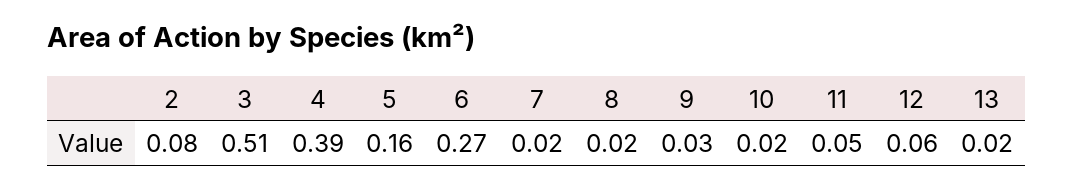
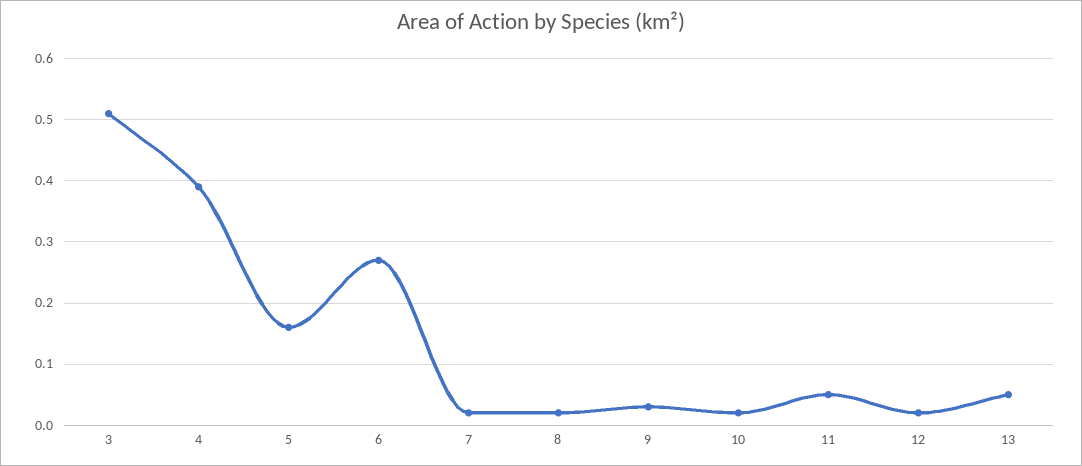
2: 0.08 -> none
12: 0.06 -> 0.02
13: 0.02 -> 0.05

